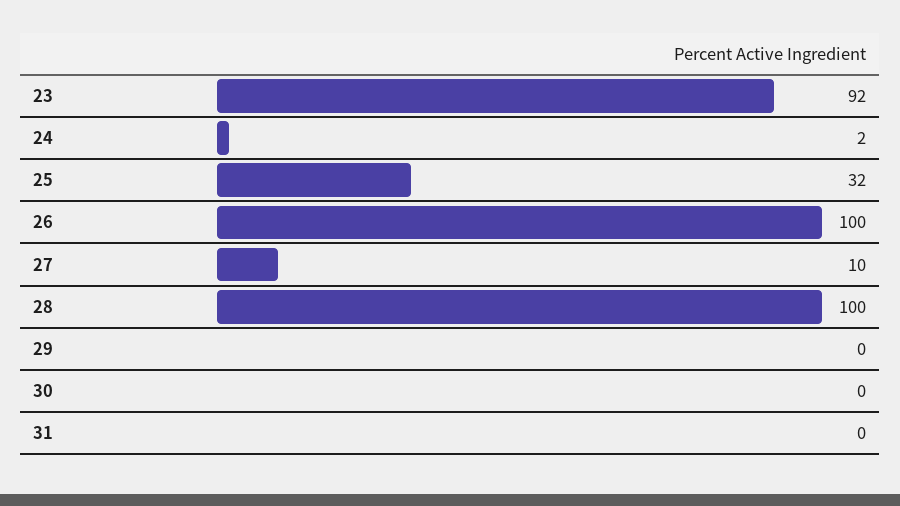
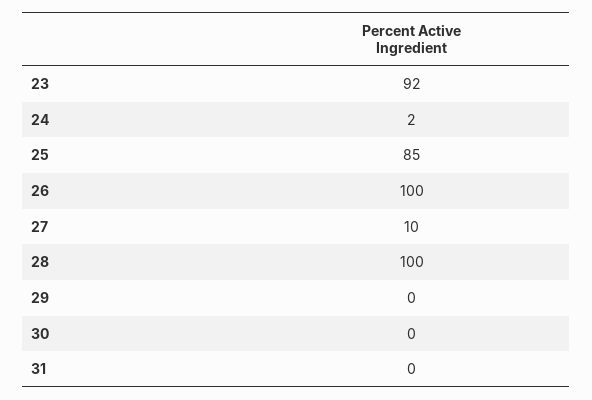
25: 32 -> 85

